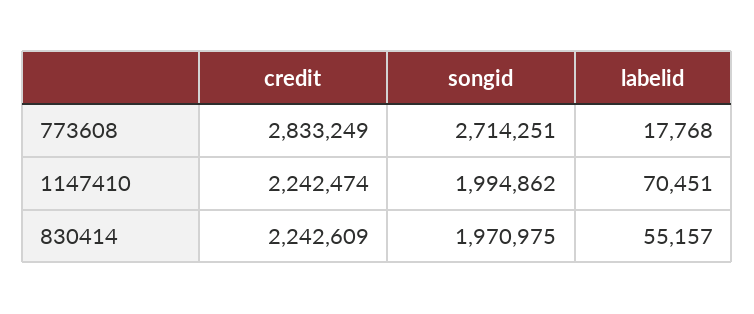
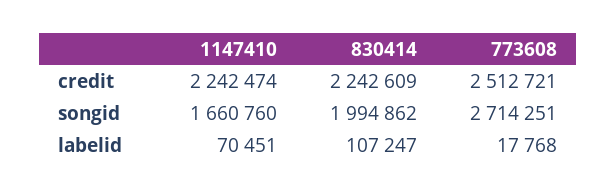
credit, 773608: 2833249 -> 2512721
songid, 1147410: 1994862 -> 1660760
songid, 830414: 1970975 -> 1994862
labelid, 830414: 55157 -> 107247

